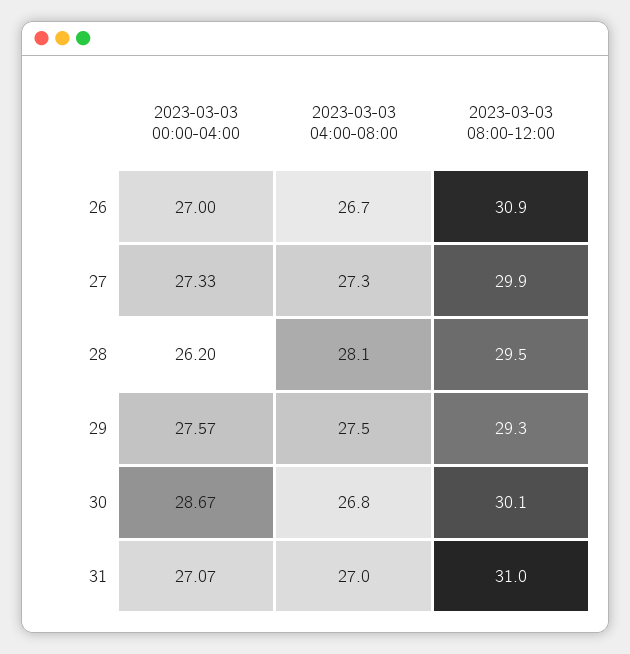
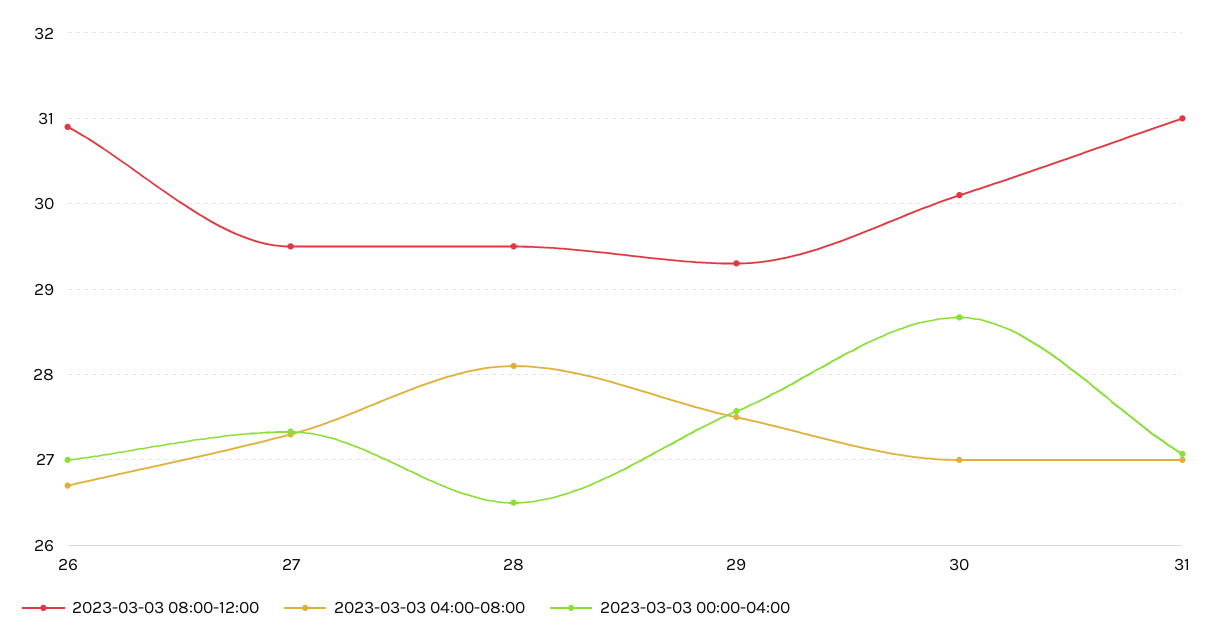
2023-03-03 08:00-12:00, 27: 29.9 -> 29.5
2023-03-03 00:00-04:00, 28: 26.2 -> 26.5
2023-03-03 04:00-08:00, 30: 26.8 -> 27

